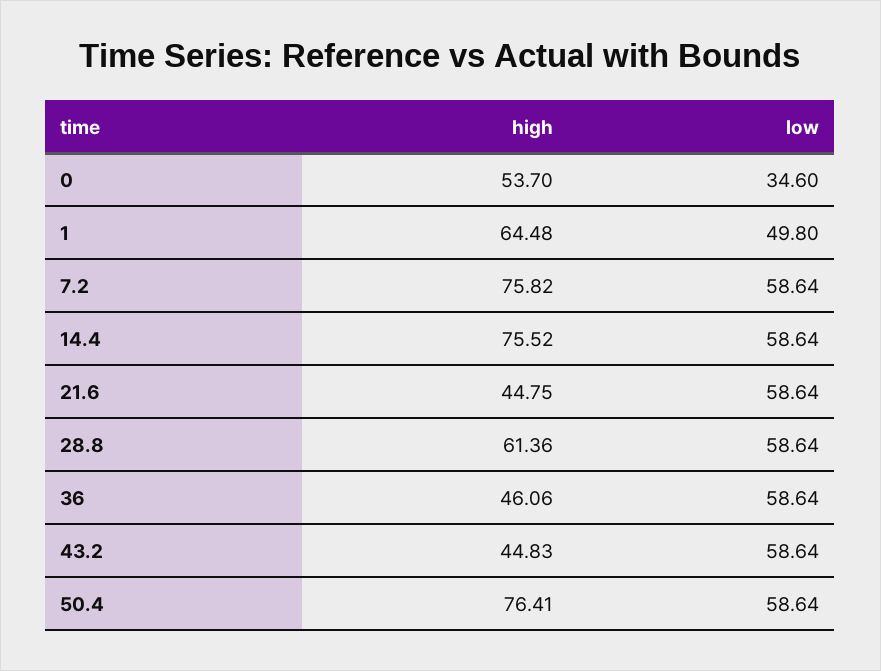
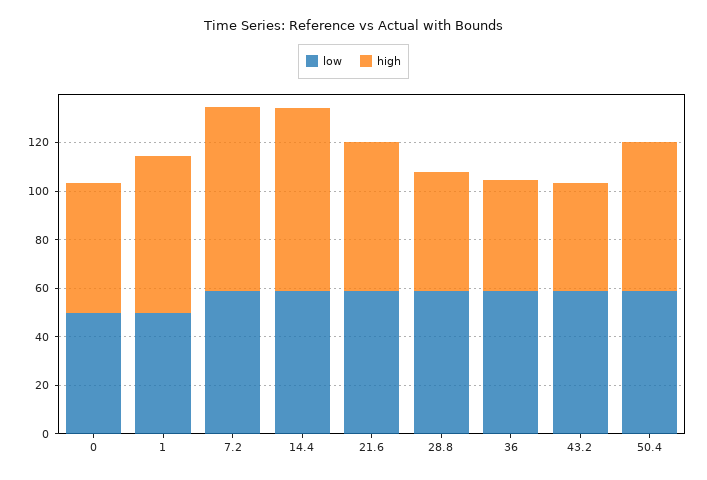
low, 0: 34.6 -> 50
high, 21.6: 44.75 -> 60
high, 28.8: 61.36 -> 50
high, 50.4: 76.41 -> 60

